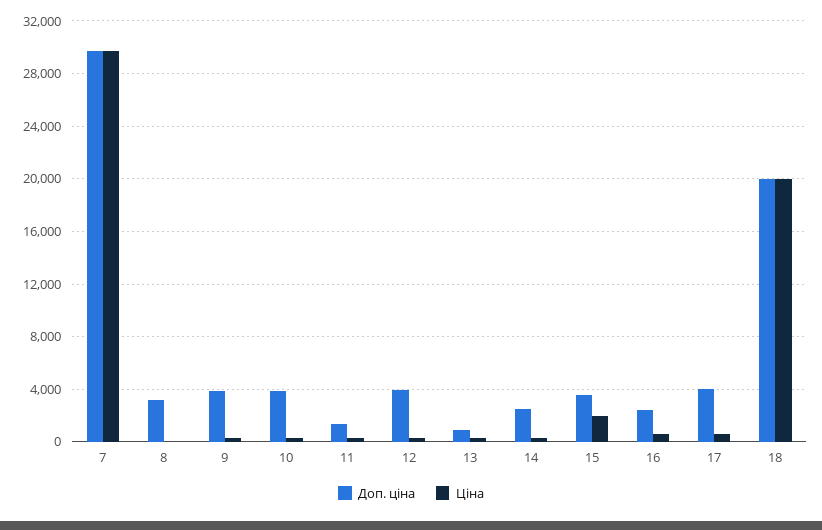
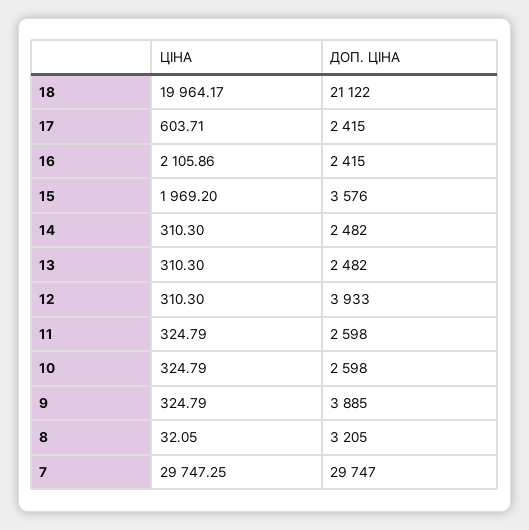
Доп. ціна, 10: 4000 -> 2598
Доп. ціна, 11: 1500 -> 2598
Доп. ціна, 13: 1000 -> 2482
Ціна, 16: 500 -> 2105.86
Доп. ціна, 17: 4000 -> 2415
Доп. ціна, 18: 20000 -> 21122

